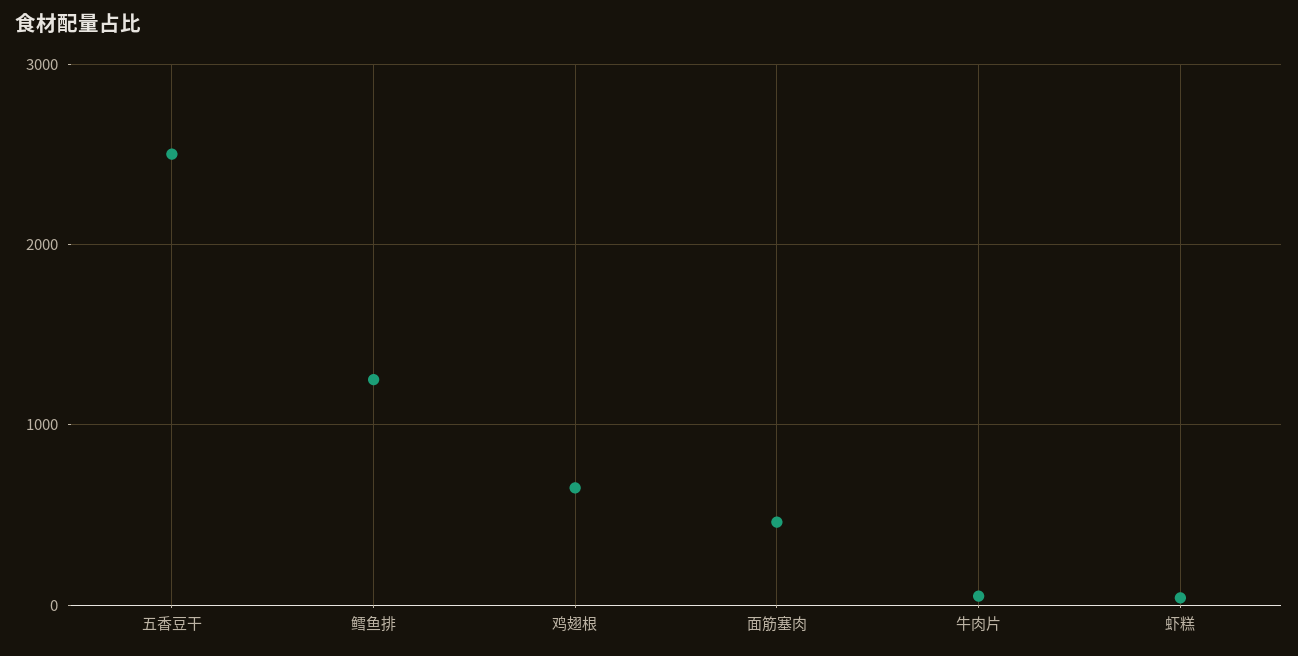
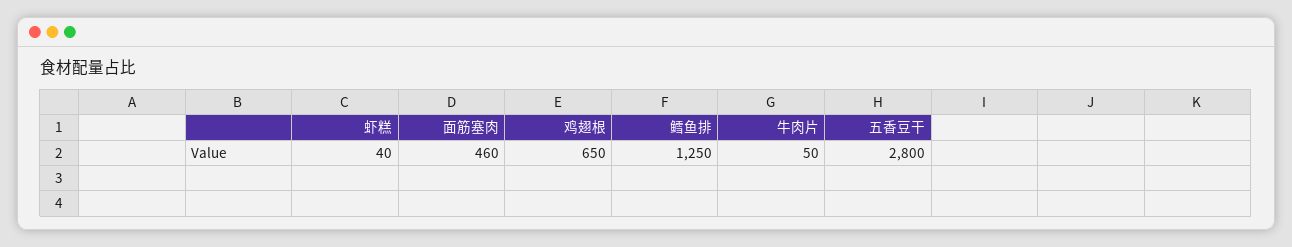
五香豆干: 2500 -> 2800

